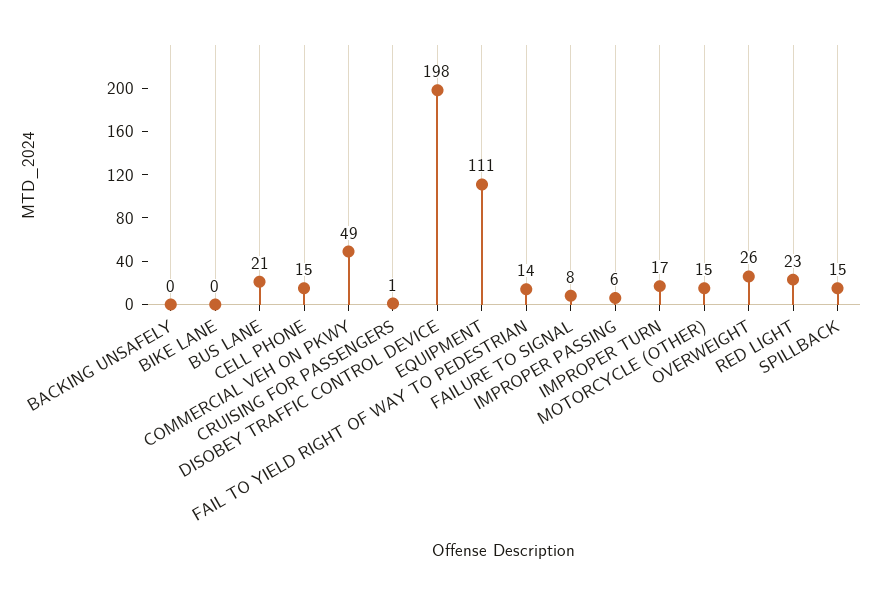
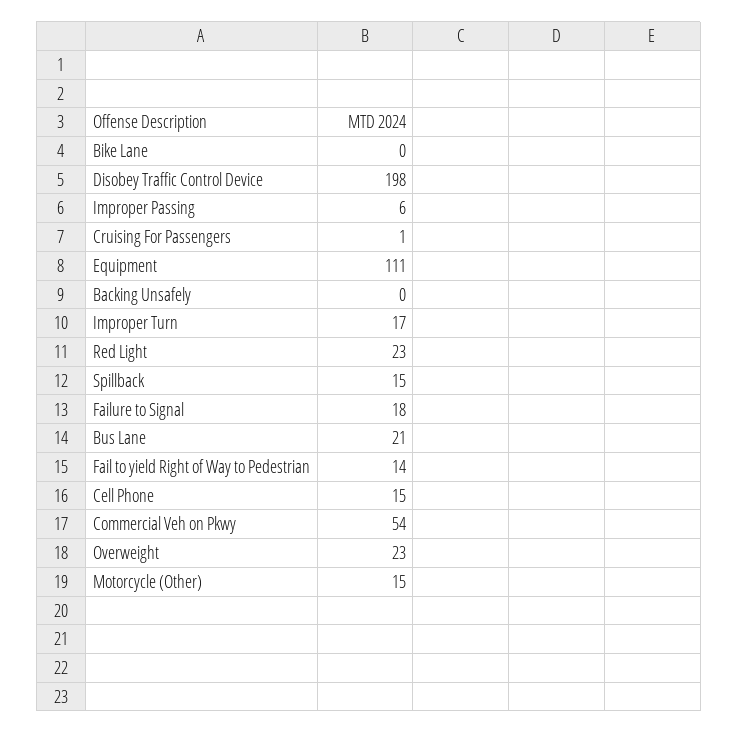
COMMERCIAL VEH ON PKWY: 49 -> 54
FAILURE TO SIGNAL: 8 -> 18
OVERWEIGHT: 26 -> 23

